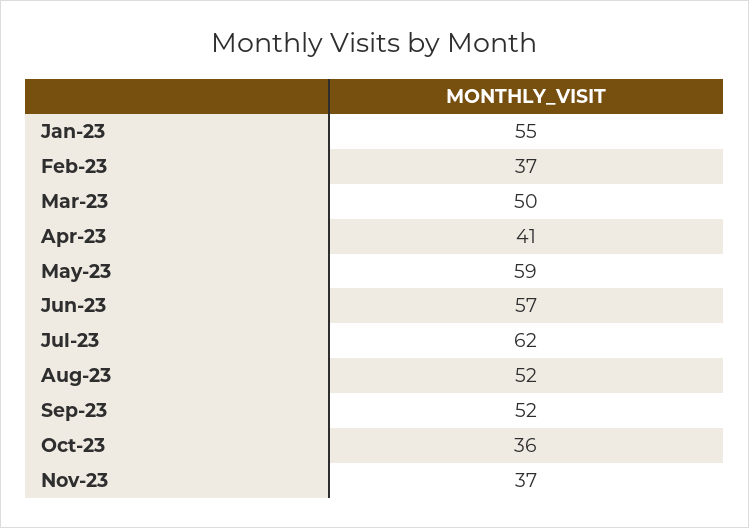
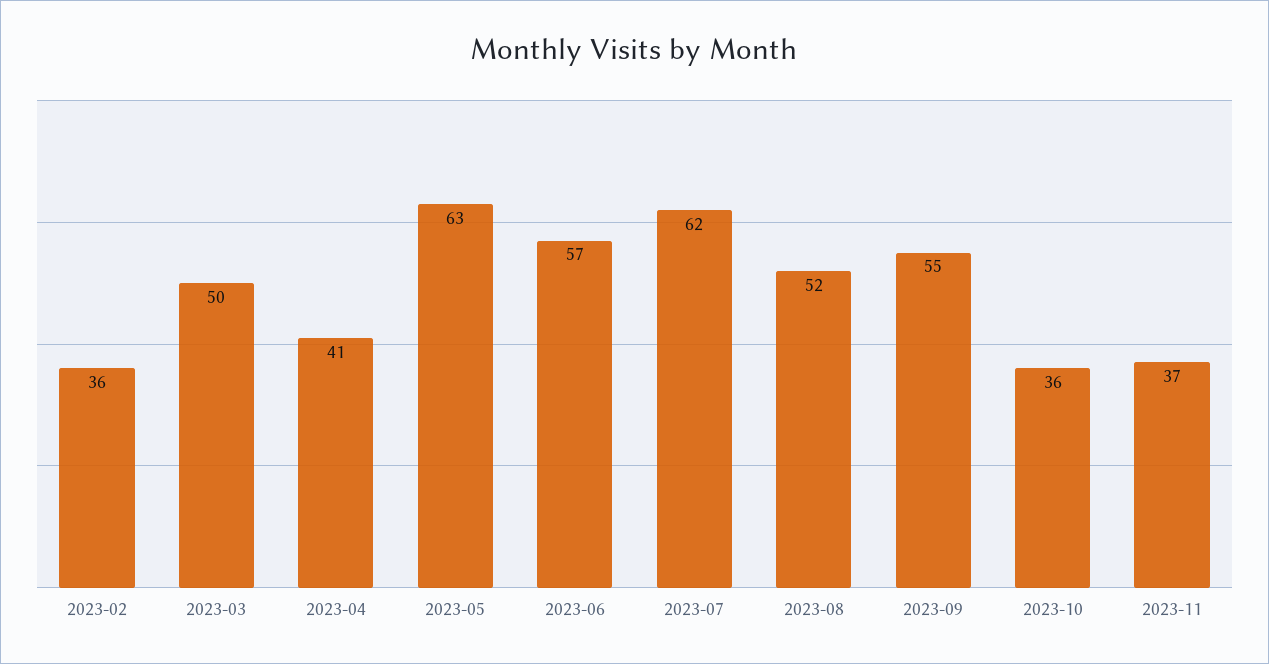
Jan-23: 55 -> none
Feb-23: 37 -> 36
May-23: 59 -> 63
Sep-23: 52 -> 55

